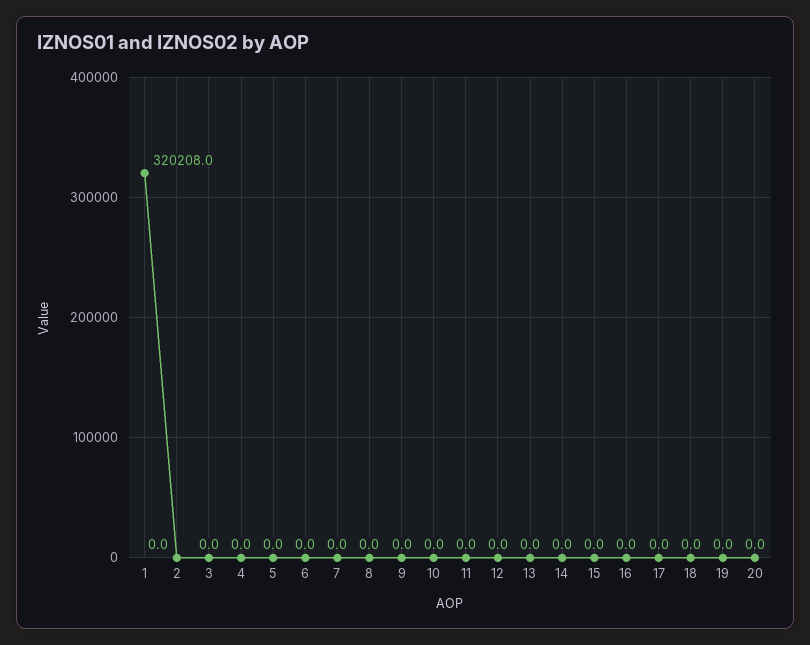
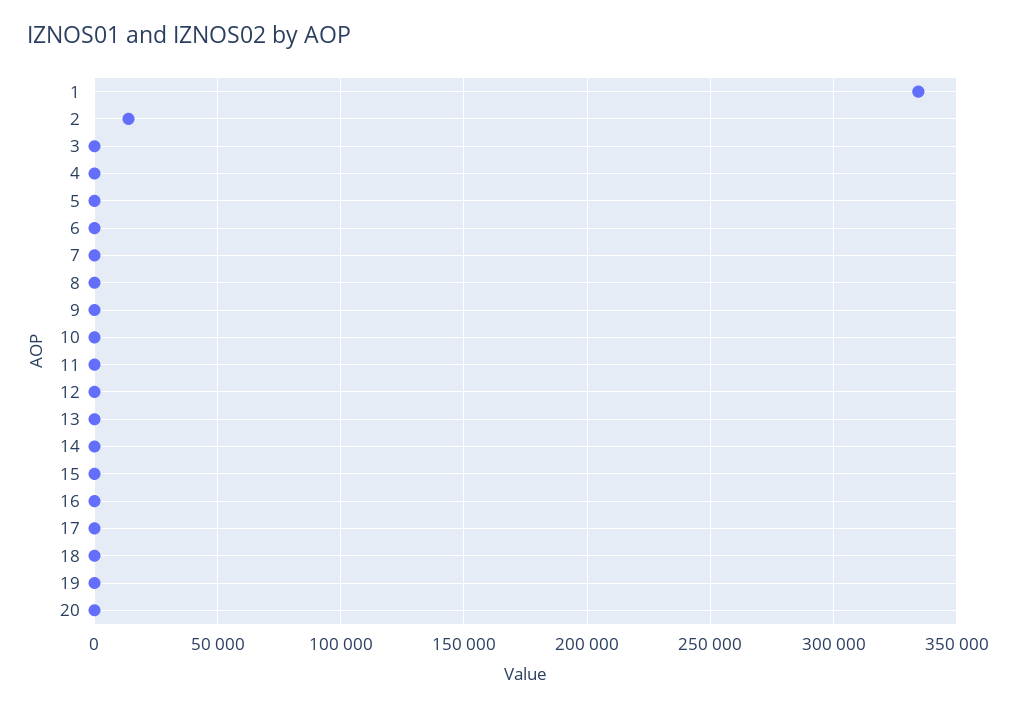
1: 320208 -> 335000
2: 0 -> 15000

